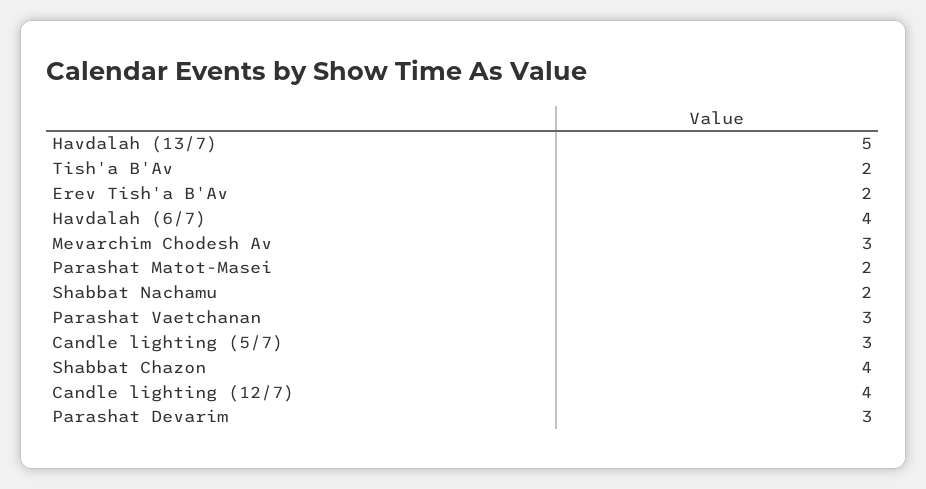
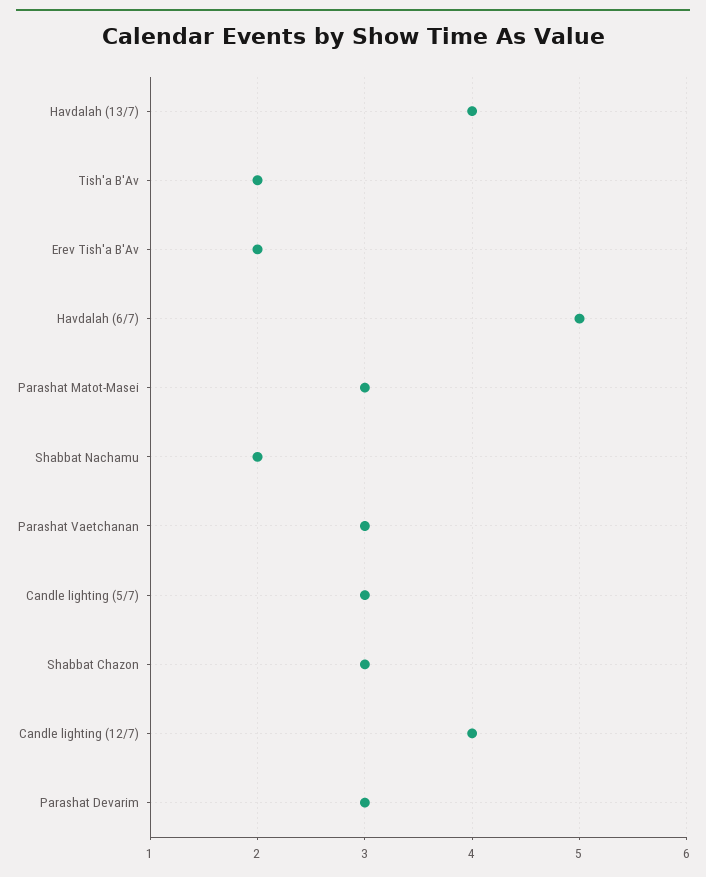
Havdalah (13/7): 5 -> 4
Havdalah (6/7): 4 -> 5
Mevarchim Chodesh Av: 3 -> none
Parashat Matot-Masei: 2 -> 3
Shabbat Chazon: 4 -> 3

